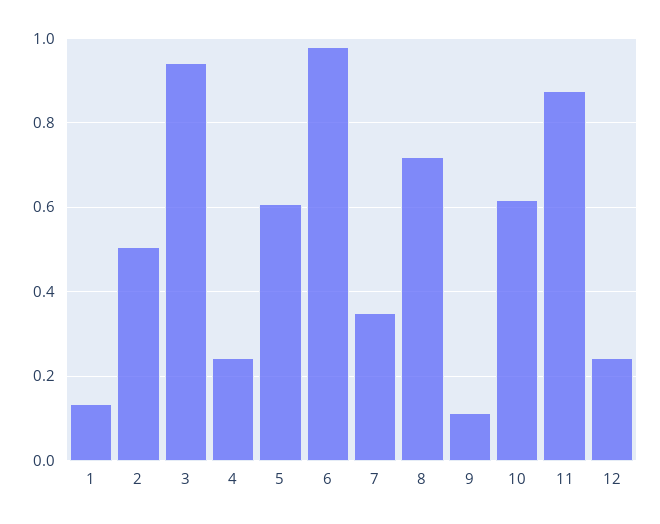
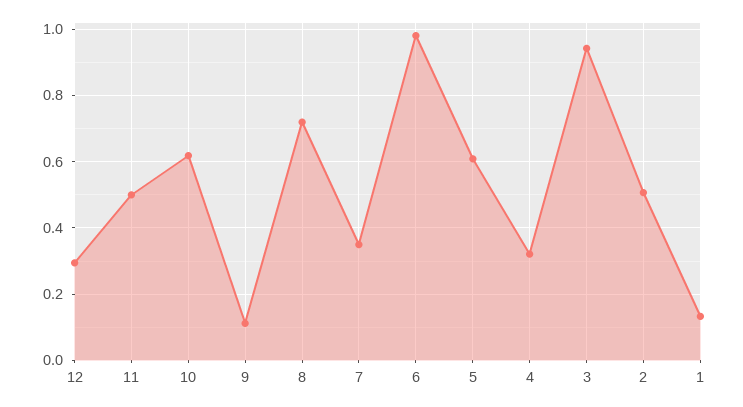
4: 0.24 -> 0.32
11: 0.88 -> 0.5
12: 0.24 -> 0.3

